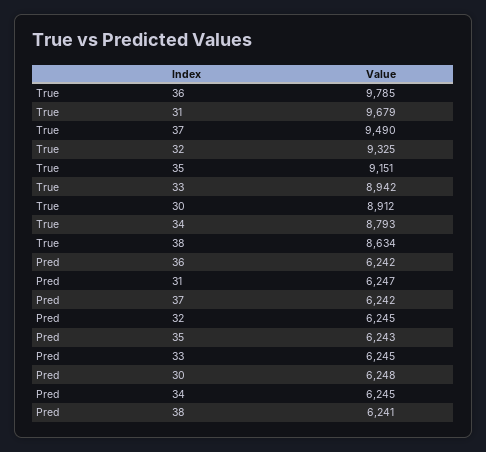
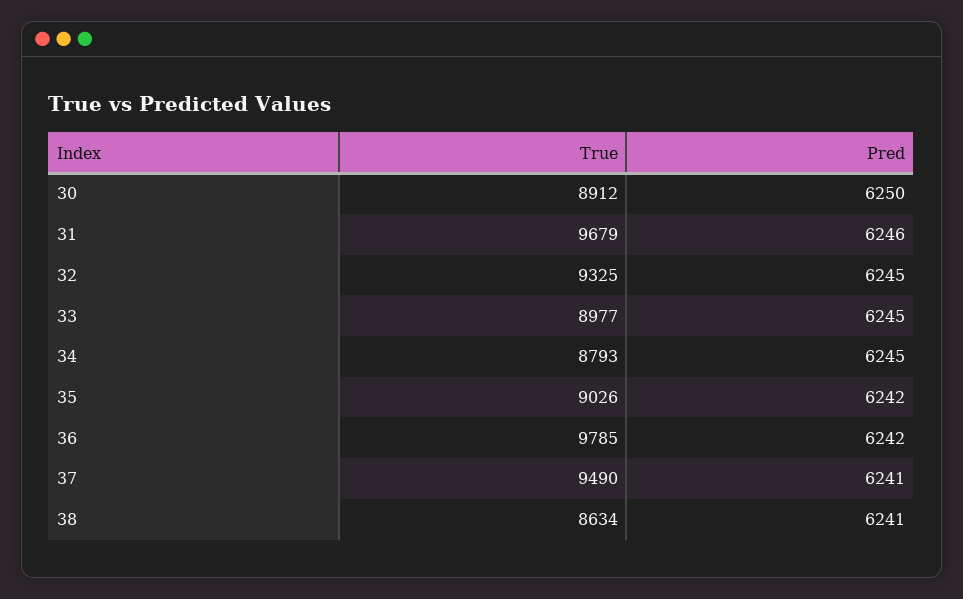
True, 35: 9151 -> 9026
True, 33: 8942 -> 8977
Pred, 31: 6247 -> 6246
Pred, 37: 6242 -> 6241
Pred, 35: 6243 -> 6242
Pred, 30: 6248 -> 6250

